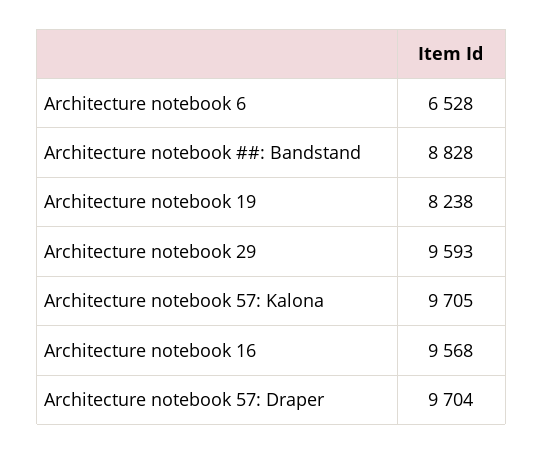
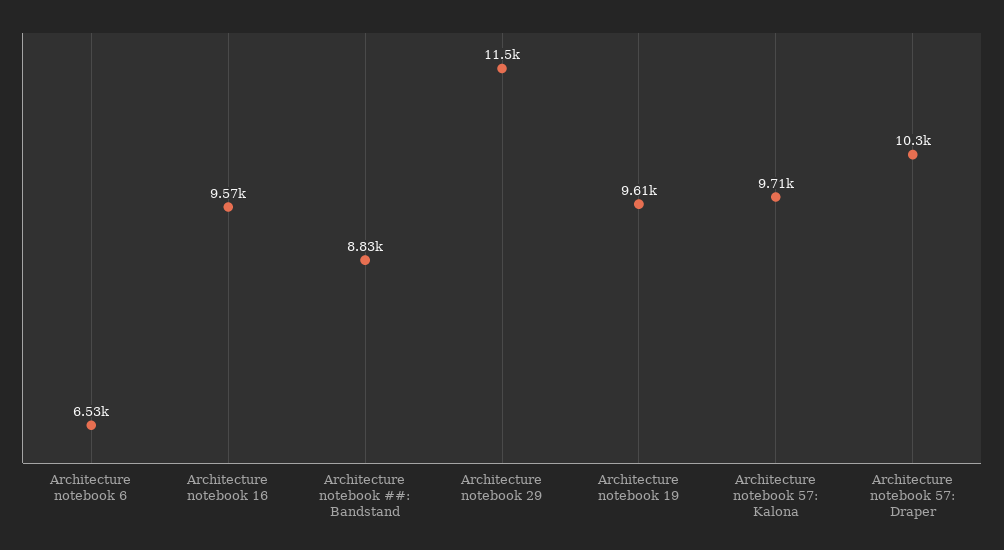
Architecture notebook 19: 8238 -> 9610
Architecture notebook 29: 9593 -> 11500
Architecture notebook 57: Draper: 9704 -> 10300

